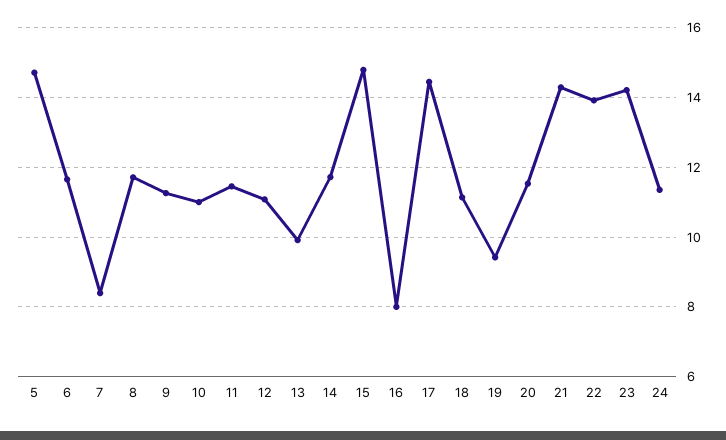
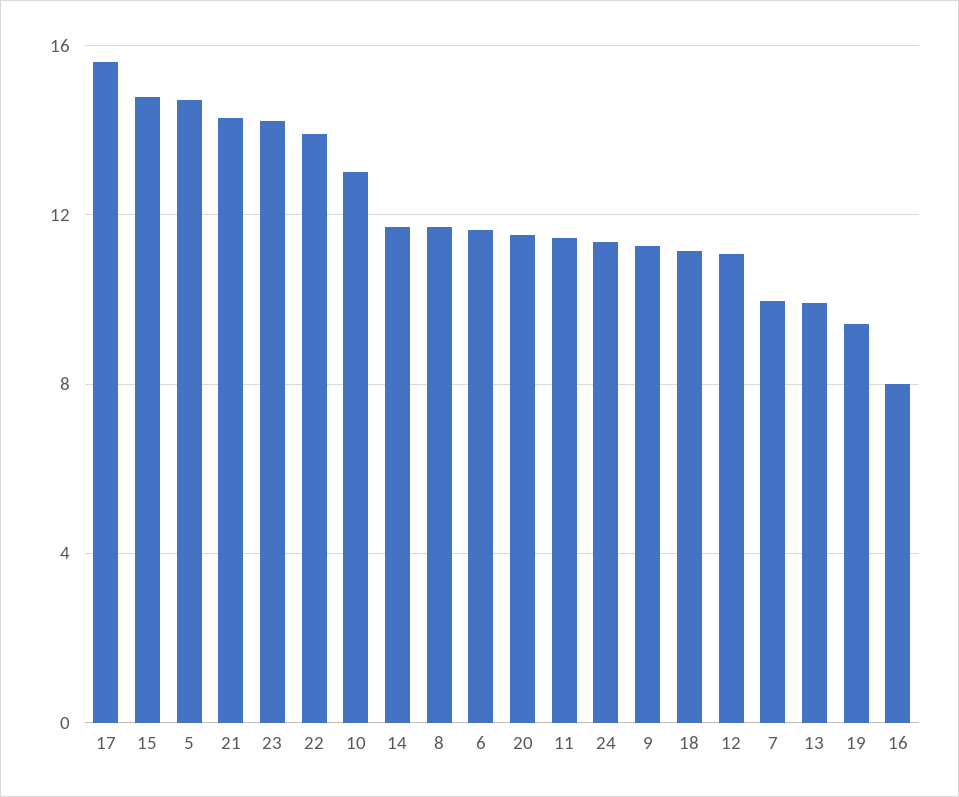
7: 8.4 -> 10
10: 11 -> 13
17: 14.4 -> 15.5

